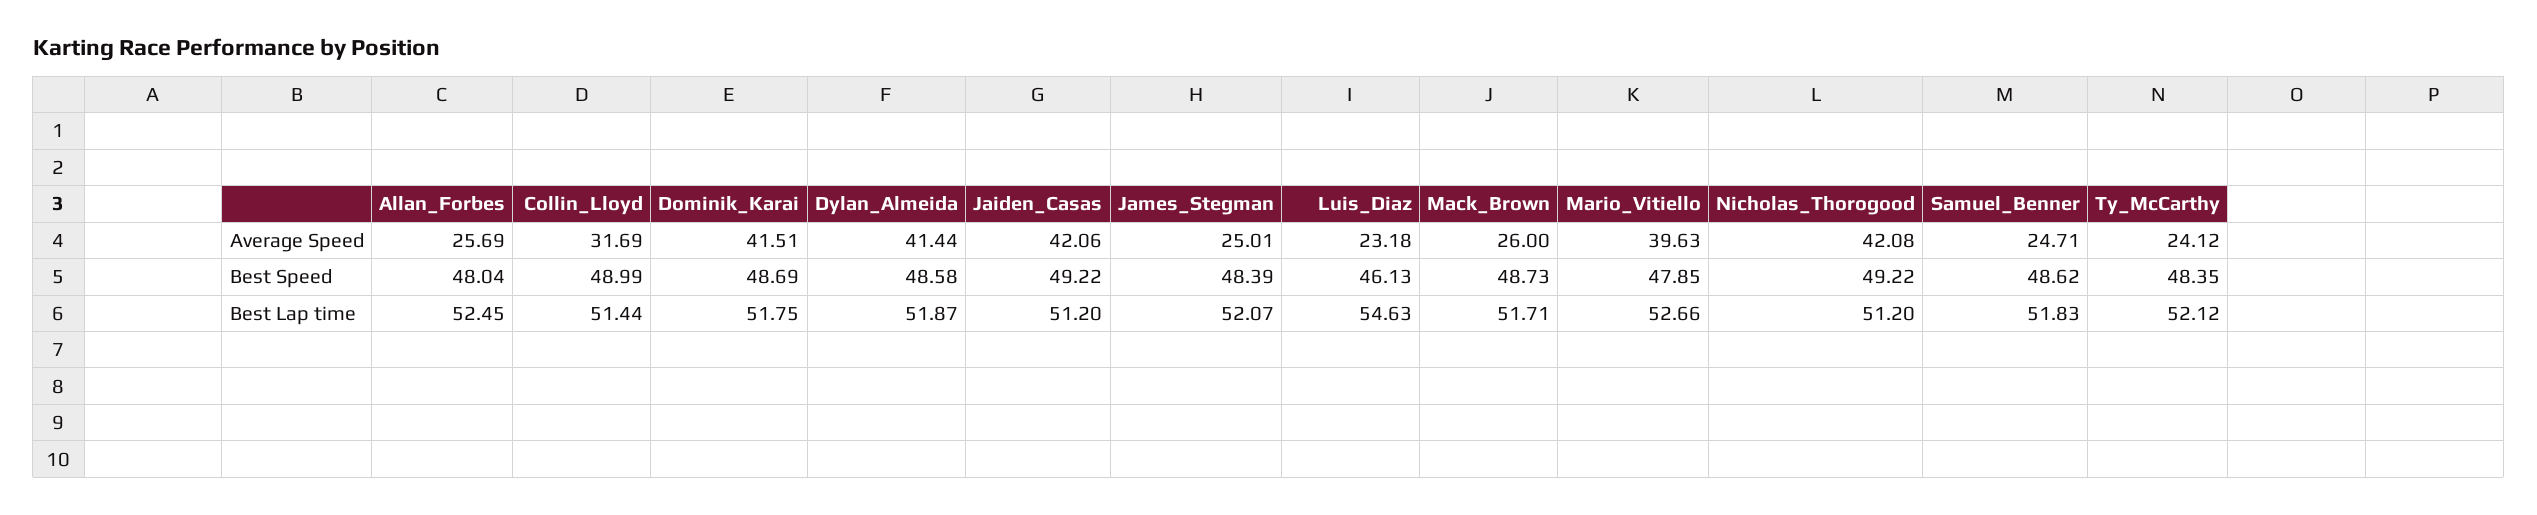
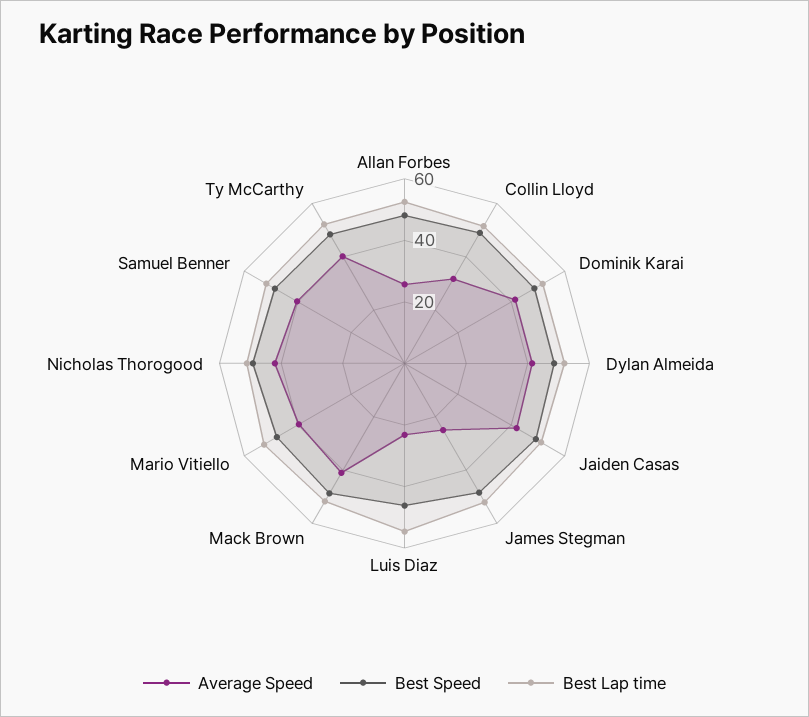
Average Speed, Mack_Brown: 26 -> 40
Average Speed, Samuel_Benner: 24.71 -> 40
Average Speed, Ty_McCarthy: 24.12 -> 40

